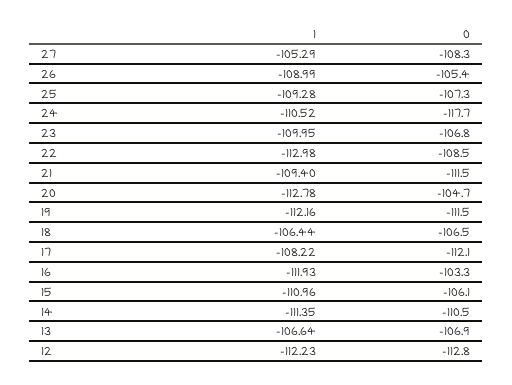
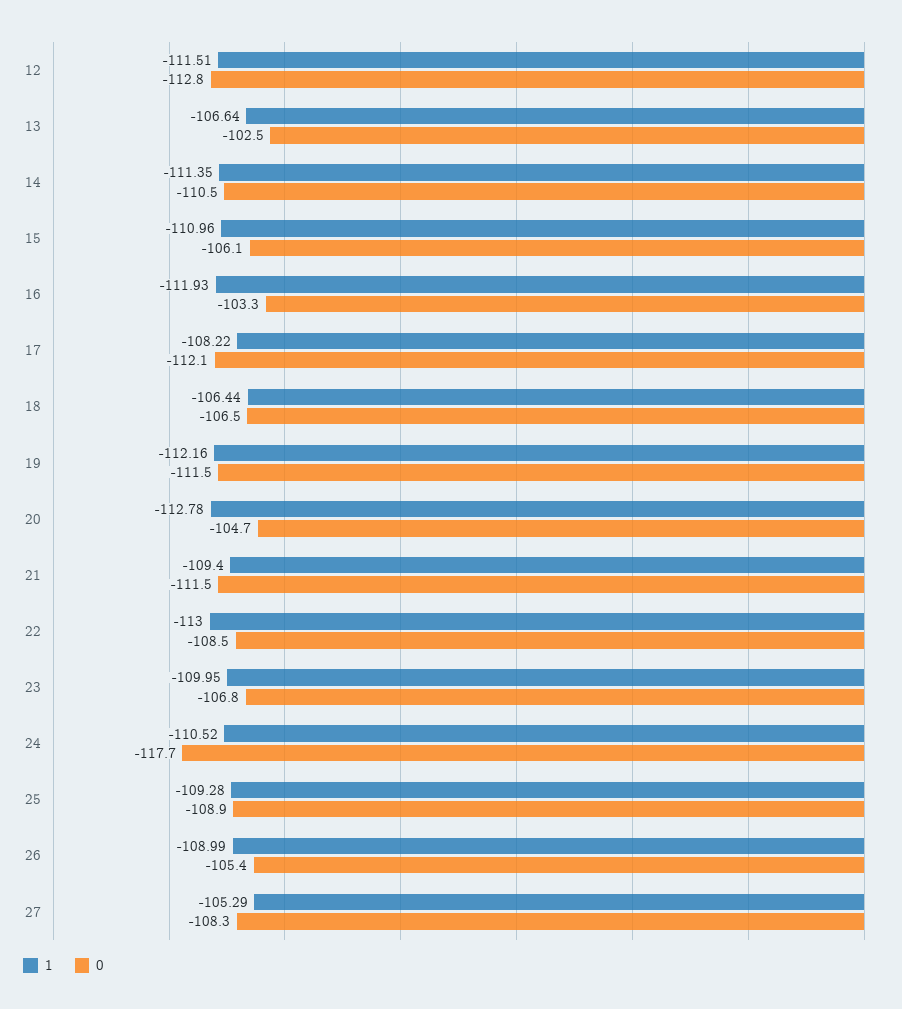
0, 25: -107.3 -> -108.9
1, 22: -112.98 -> -113
0, 13: -106.9 -> -102.5
1, 12: -112.23 -> -111.51

